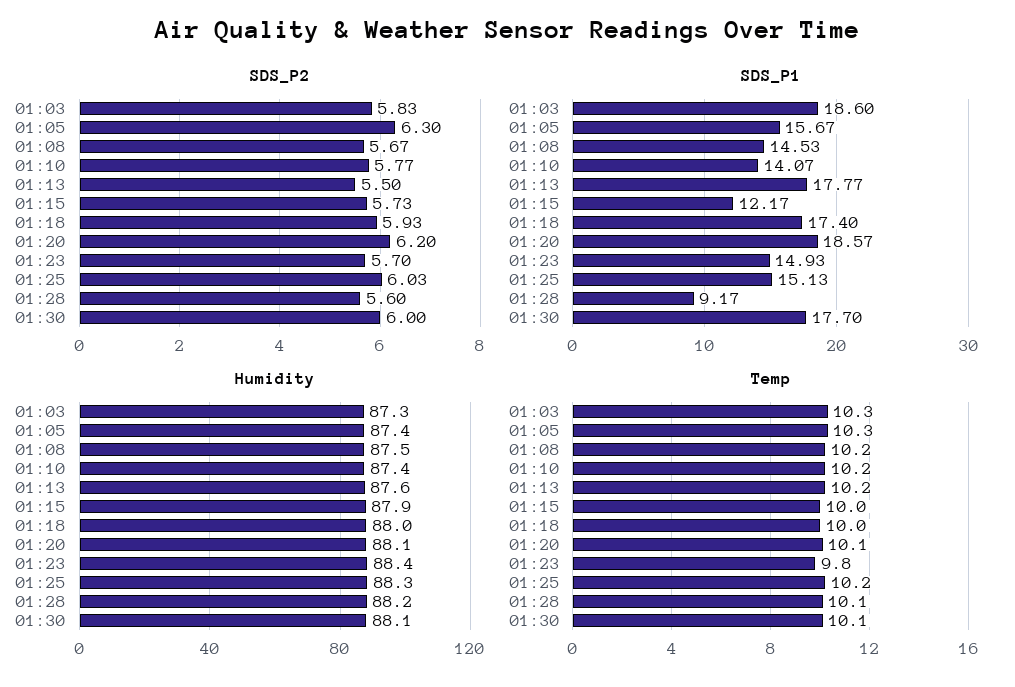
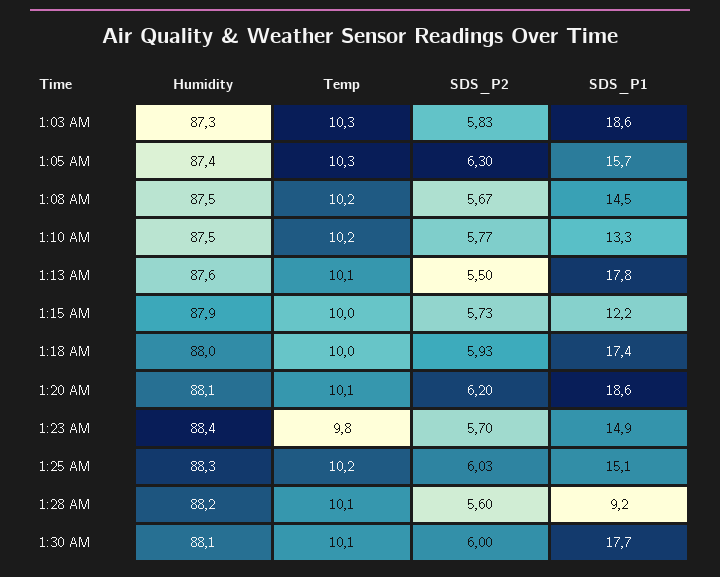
SDS_P1, 01:10: 14.07 -> 13.3
Humidity, 01:10: 87.4 -> 87.5
Temp, 01:13: 10.2 -> 10.1

